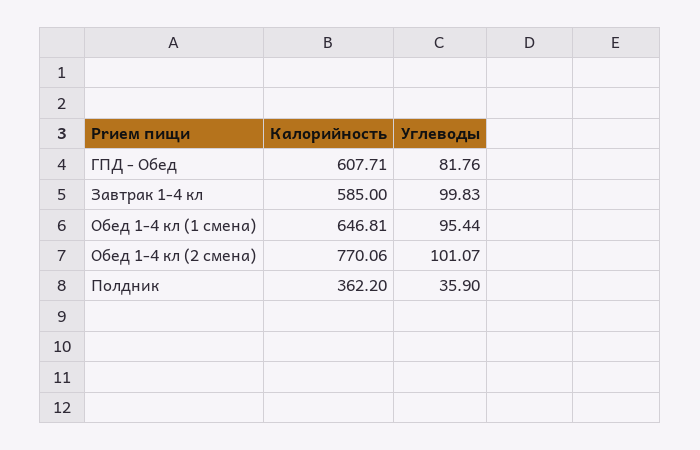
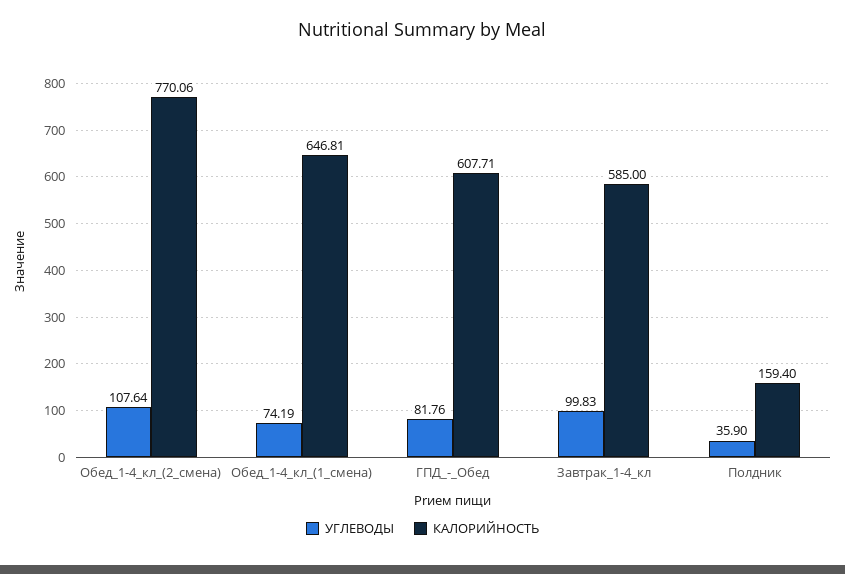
Углеводы, Обед 1-4 кл (1 смена): 95.44 -> 74.19
Углеводы, Обед 1-4 кл (2 смена): 101.07 -> 107.64
Калорийность, Полдник: 362.2 -> 159.4

